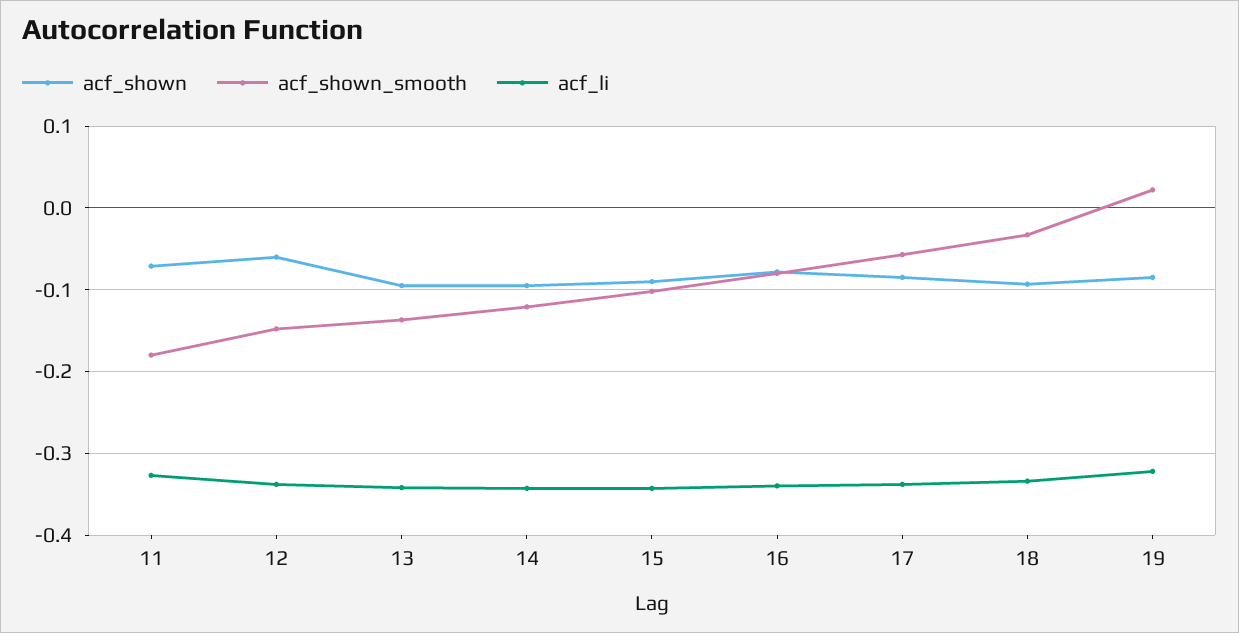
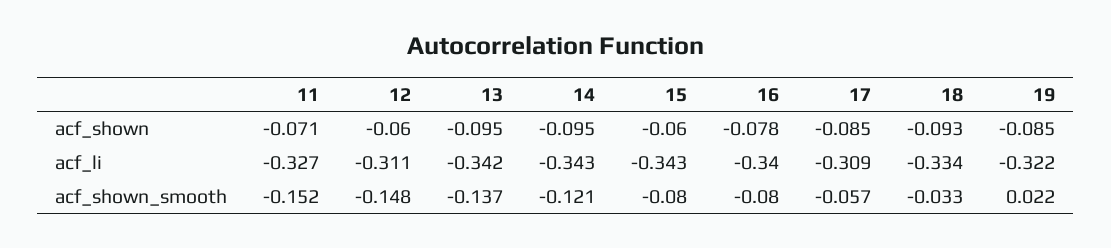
acf_shown_smooth, 11: -0.18 -> -0.152
acf_li, 12: -0.34 -> -0.311
acf_shown, 15: -0.09 -> -0.06
acf_shown_smooth, 15: -0.1 -> -0.08
acf_li, 17: -0.34 -> -0.309

